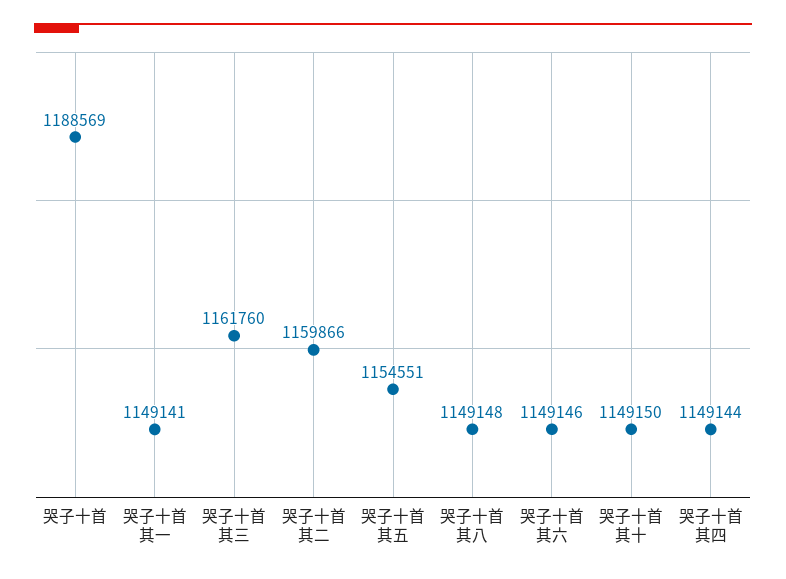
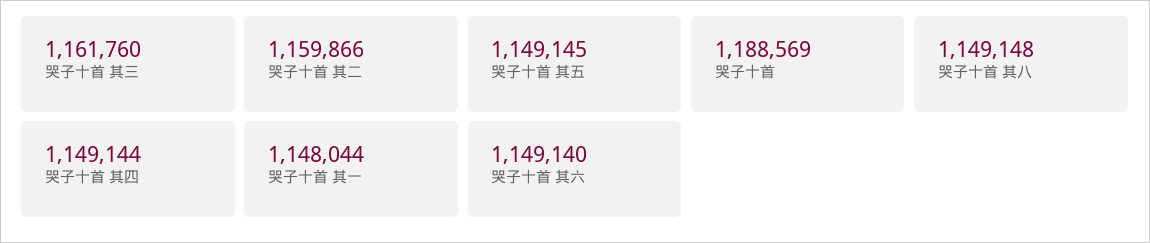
哭子十首 其一: 1149141 -> 1148044
哭子十首 其五: 1154551 -> 1149145
哭子十首 其六: 1149146 -> 1149140
哭子十首 其十: 1149150 -> none

